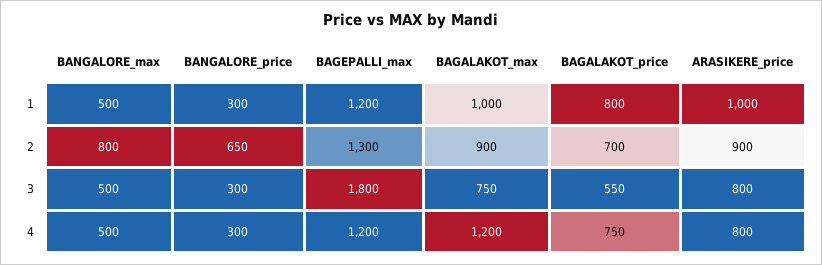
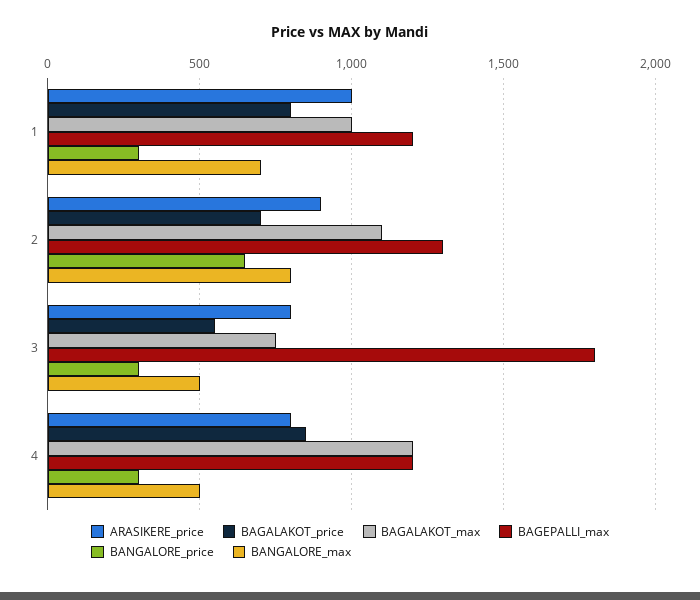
BANGALORE_max, 1: 500 -> 700
BAGALAKOT_max, 2: 900 -> 1100
BAGALAKOT_price, 4: 750 -> 850

